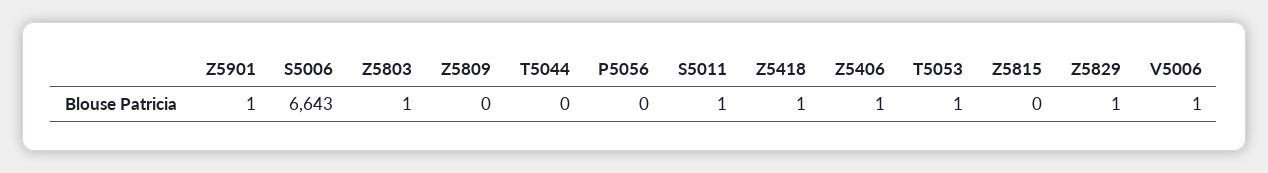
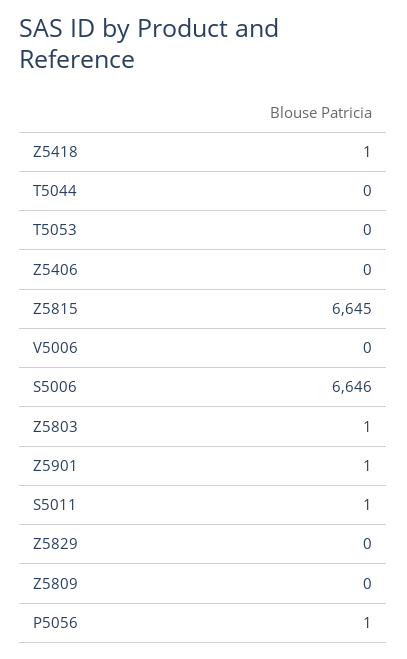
S5006: 6643 -> 6646
P5056: 0 -> 1
Z5406: 1 -> 0
T5053: 1 -> 0
Z5815: 0 -> 6645
Z5829: 1 -> 0
V5006: 1 -> 0

